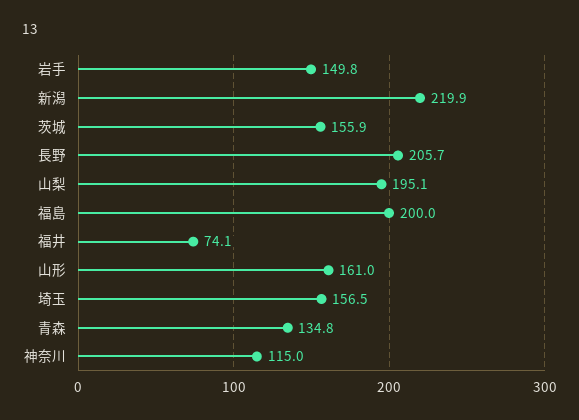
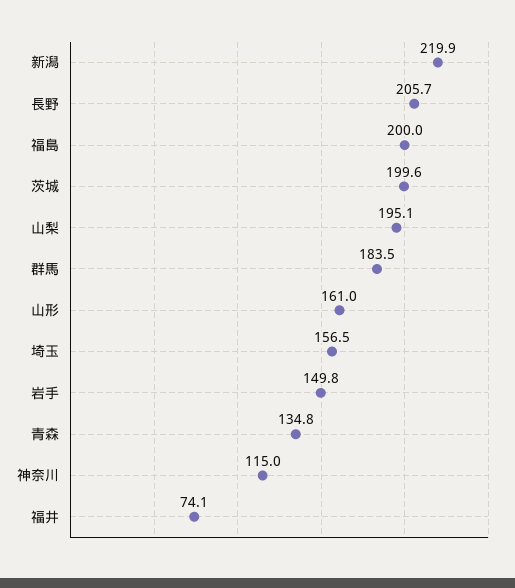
茨城: 155.9 -> 199.6
群馬: none -> 183.5

